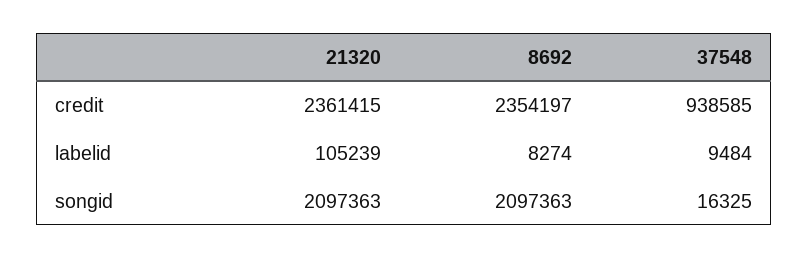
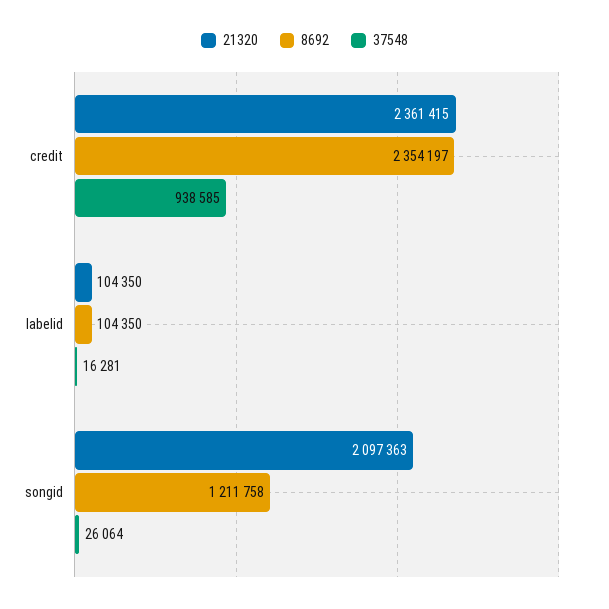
21320, labelid: 105239 -> 104350
8692, labelid: 8274 -> 104350
37548, labelid: 9484 -> 16281
8692, songid: 2097363 -> 1211758
37548, songid: 16325 -> 26064

